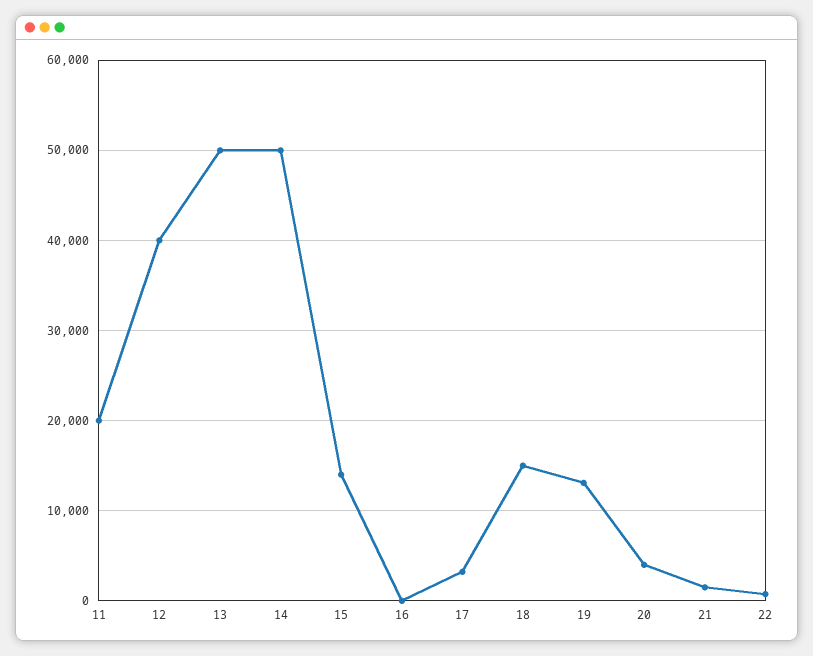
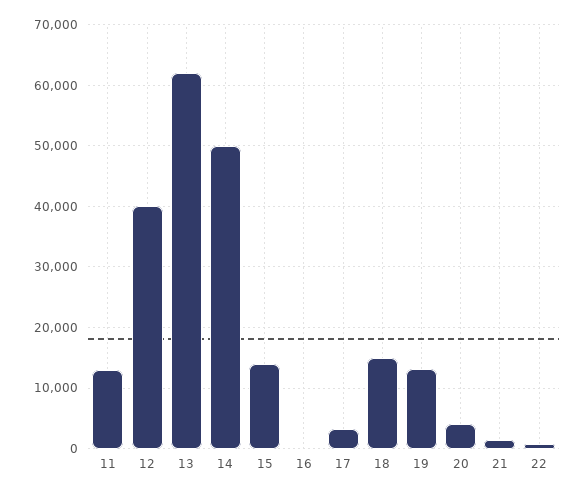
11: 20000 -> 13000
13: 50000 -> 62000

